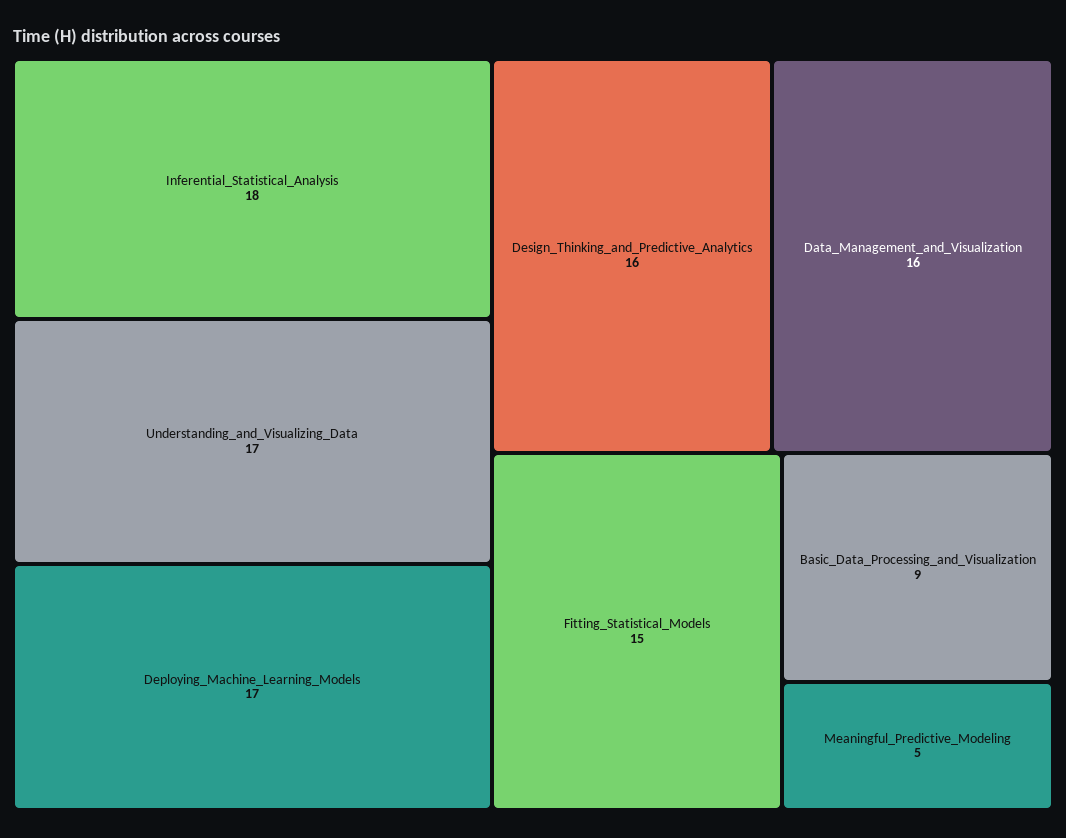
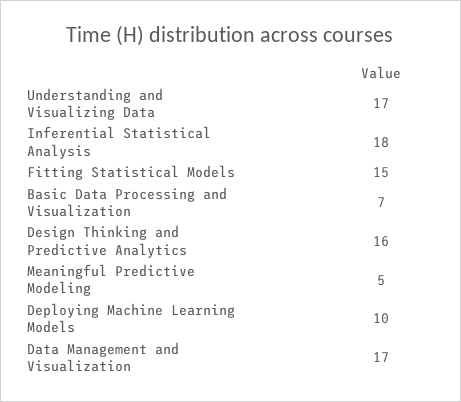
Deploying_Machine_Learning_Models: 17 -> 10
Data_Management_and_Visualization: 16 -> 17
Basic_Data_Processing_and_Visualization: 9 -> 7

